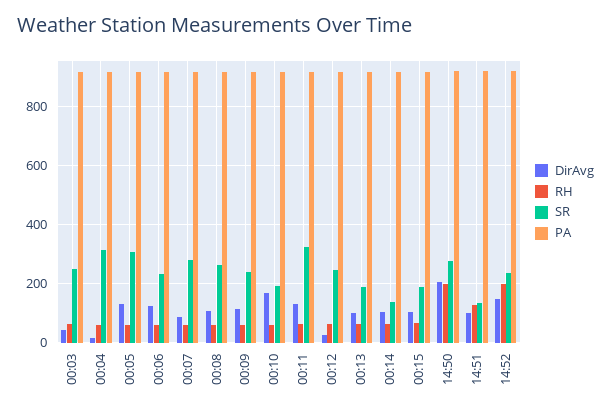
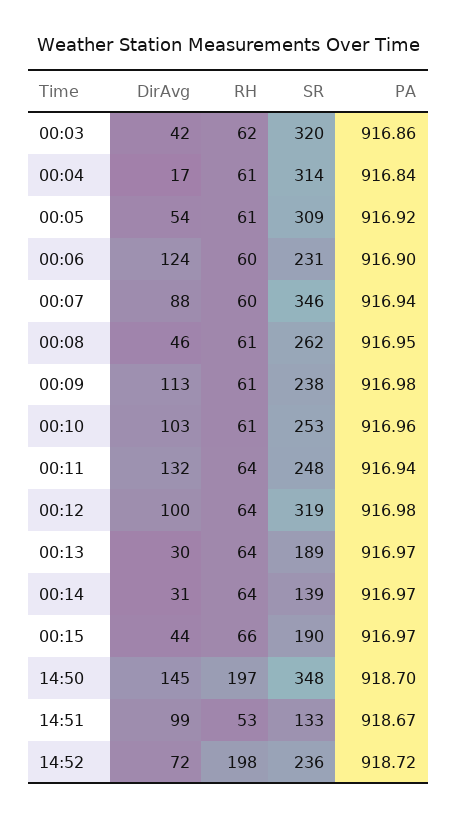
SR, 00:03: 250 -> 320
DirAvg, 00:05: 125 -> 54
SR, 00:07: 275 -> 346
DirAvg, 00:08: 100 -> 46
DirAvg, 00:10: 175 -> 103
SR, 00:10: 200 -> 253
SR, 00:11: 325 -> 248
DirAvg, 00:12: 25 -> 100
SR, 00:12: 250 -> 319
DirAvg, 00:13: 100 -> 30
DirAvg, 00:14: 100 -> 31
DirAvg, 00:15: 100 -> 44
DirAvg, 14:50: 200 -> 145
SR, 14:50: 275 -> 348
RH, 14:51: 125 -> 53
DirAvg, 14:52: 150 -> 72

